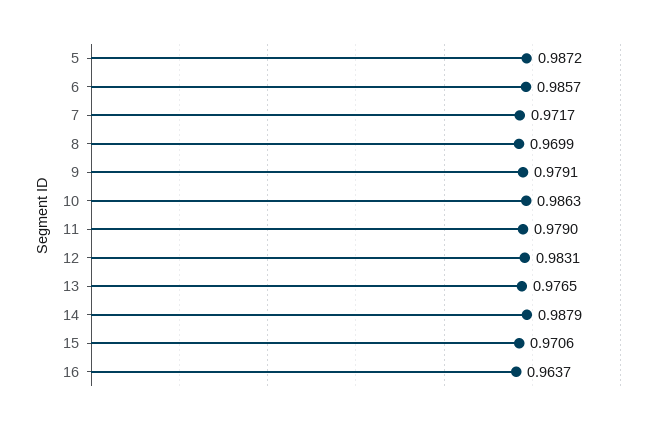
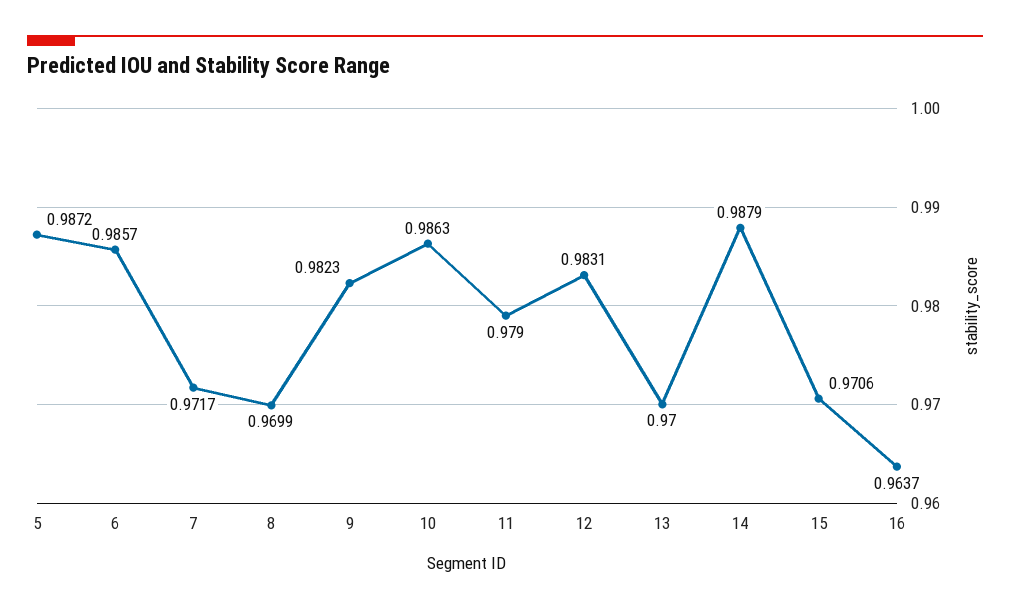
9: 0.9791 -> 0.9823
13: 0.9765 -> 0.97

